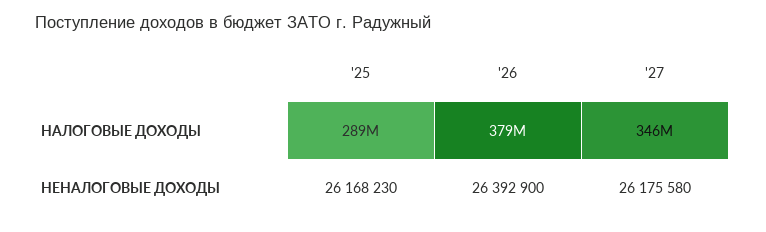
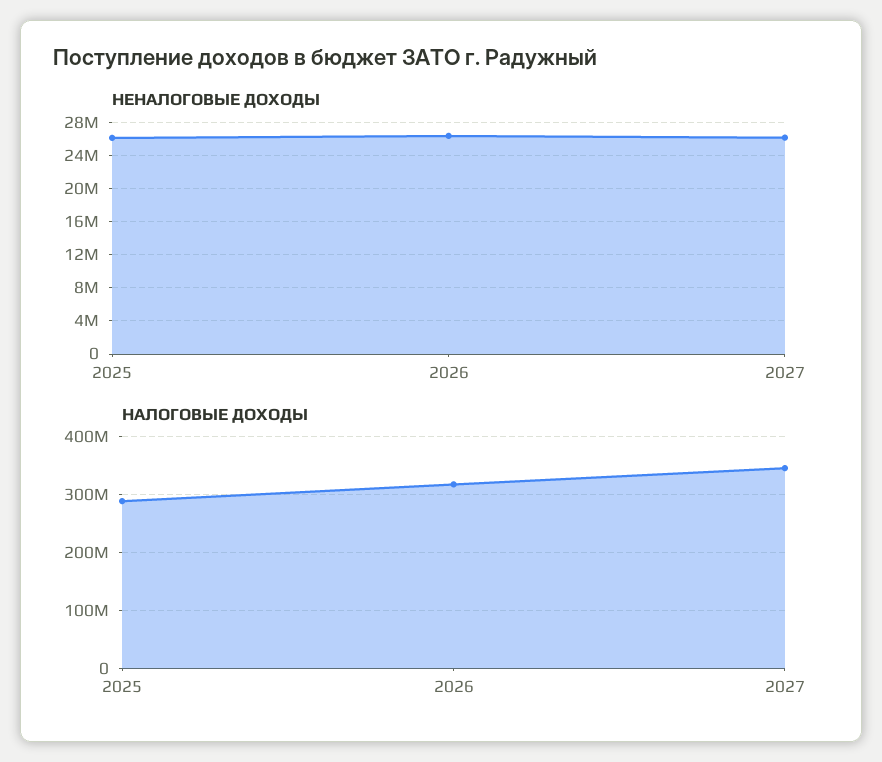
НАЛОГОВЫЕ ДОХОДЫ, '26: 379000000 -> 320000000

